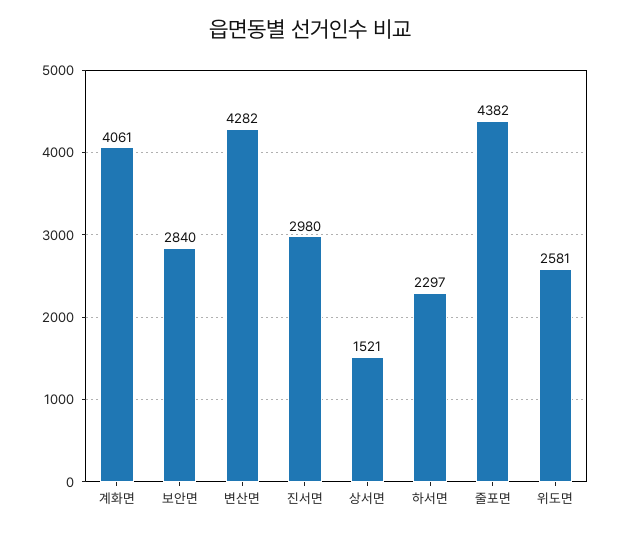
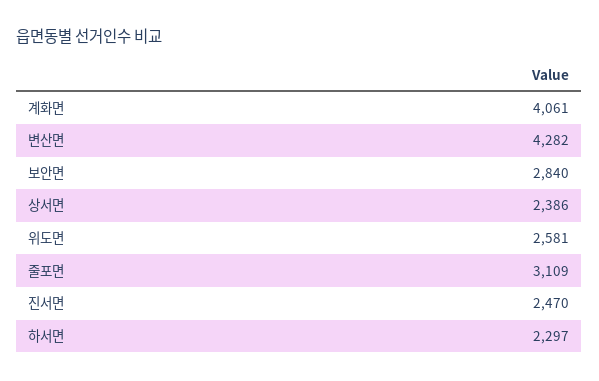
진서면: 2980 -> 2470
상서면: 1521 -> 2386
줄포면: 4382 -> 3109

